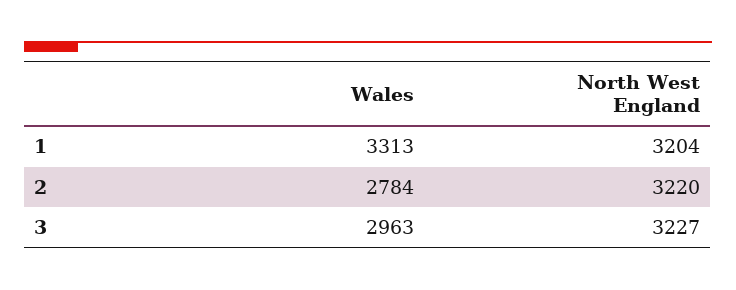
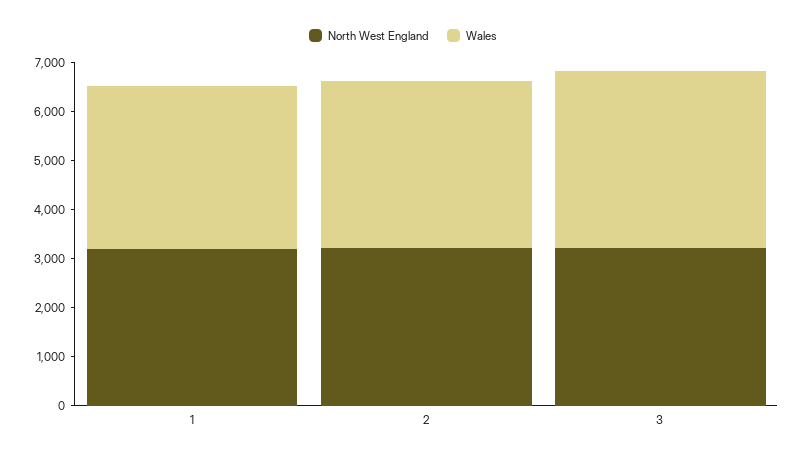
Wales, 2: 2784 -> 3400
Wales, 3: 2963 -> 3600

